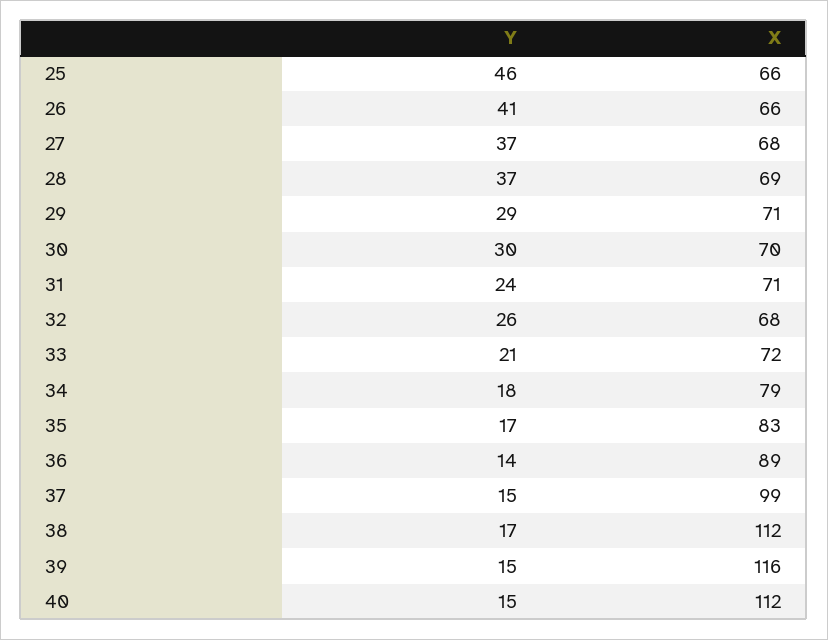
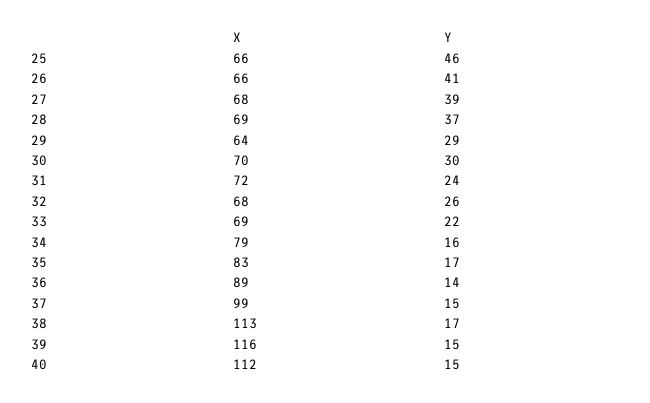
Y, 27: 37 -> 39
X, 29: 71 -> 64
X, 31: 71 -> 72
Y, 33: 21 -> 22
X, 33: 72 -> 69
Y, 34: 18 -> 16
X, 38: 112 -> 113

